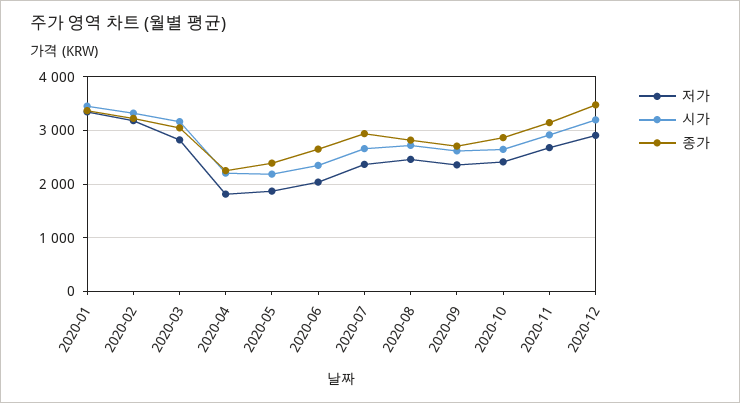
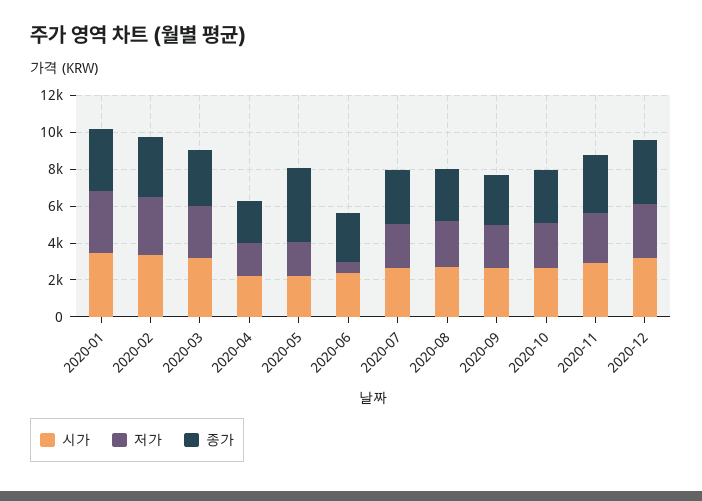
종가, 2020-05: 2400 -> 4000
저가, 2020-06: 2000 -> 500

